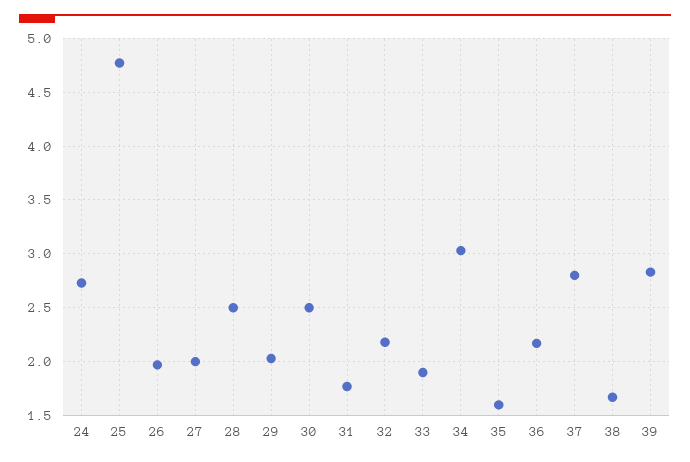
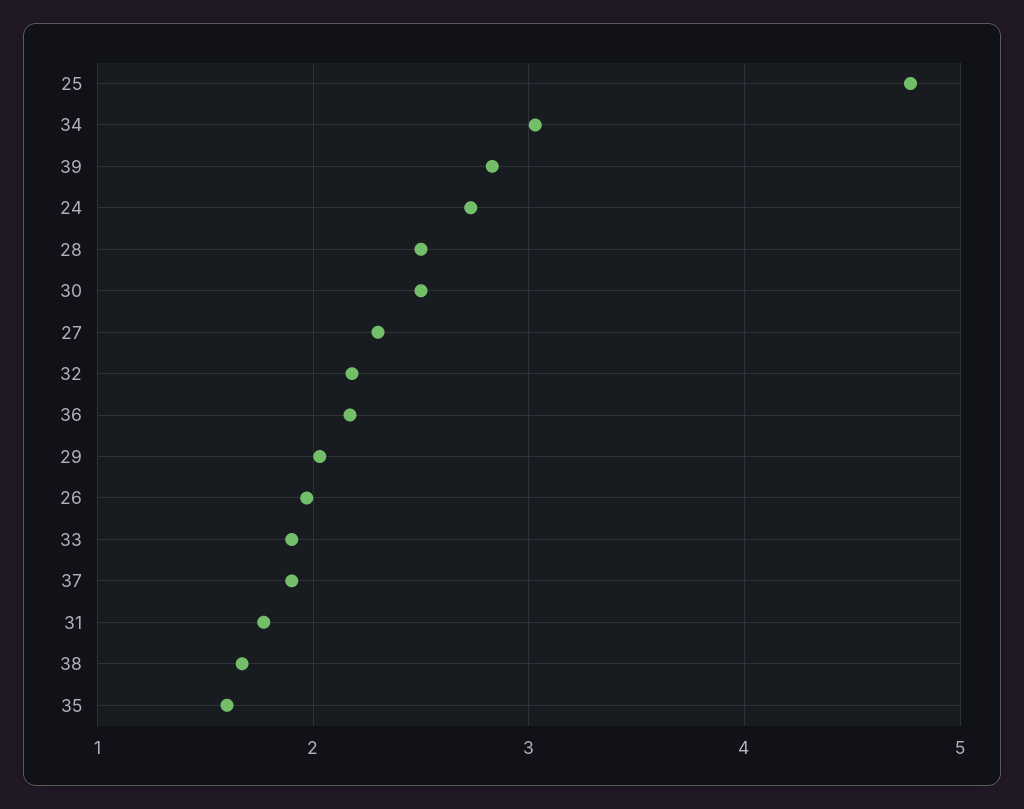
27: 2 -> 2.3
37: 2.8 -> 1.9

